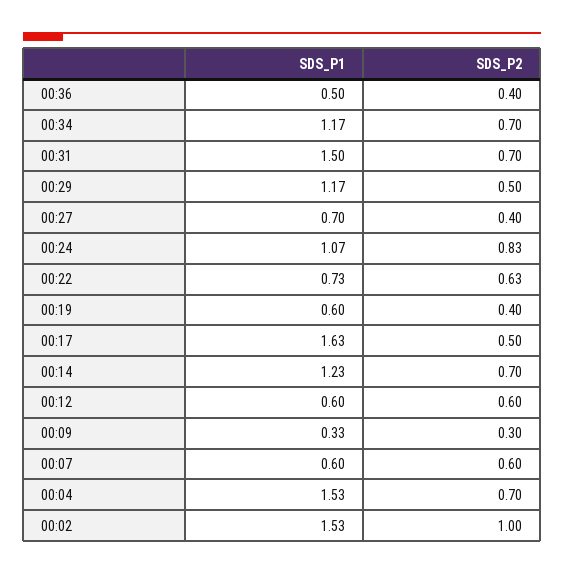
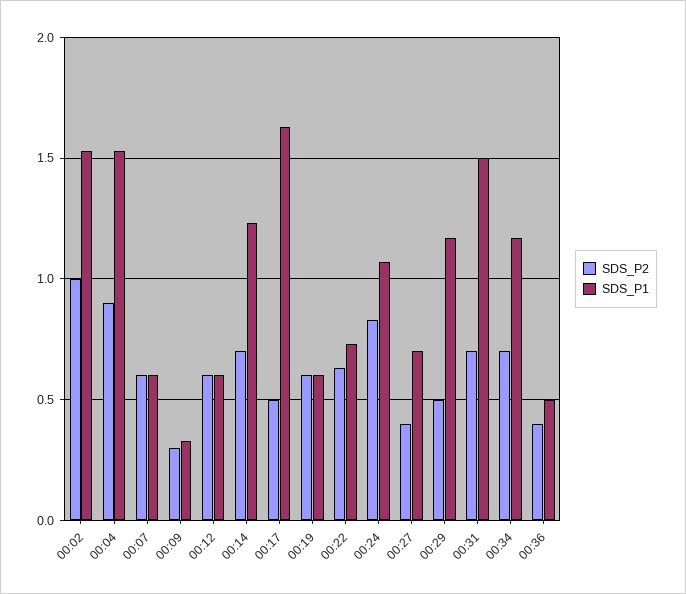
SDS_P2, 00:19: 0.4 -> 0.6
SDS_P2, 00:04: 0.7 -> 0.9

